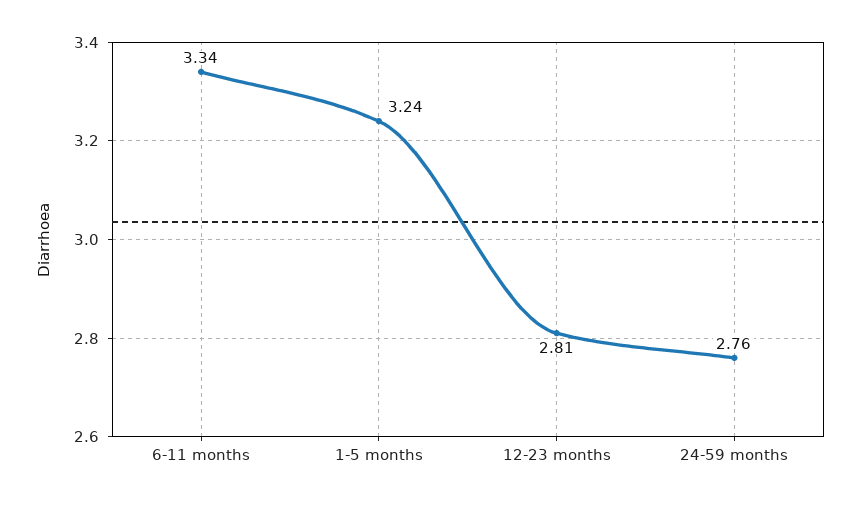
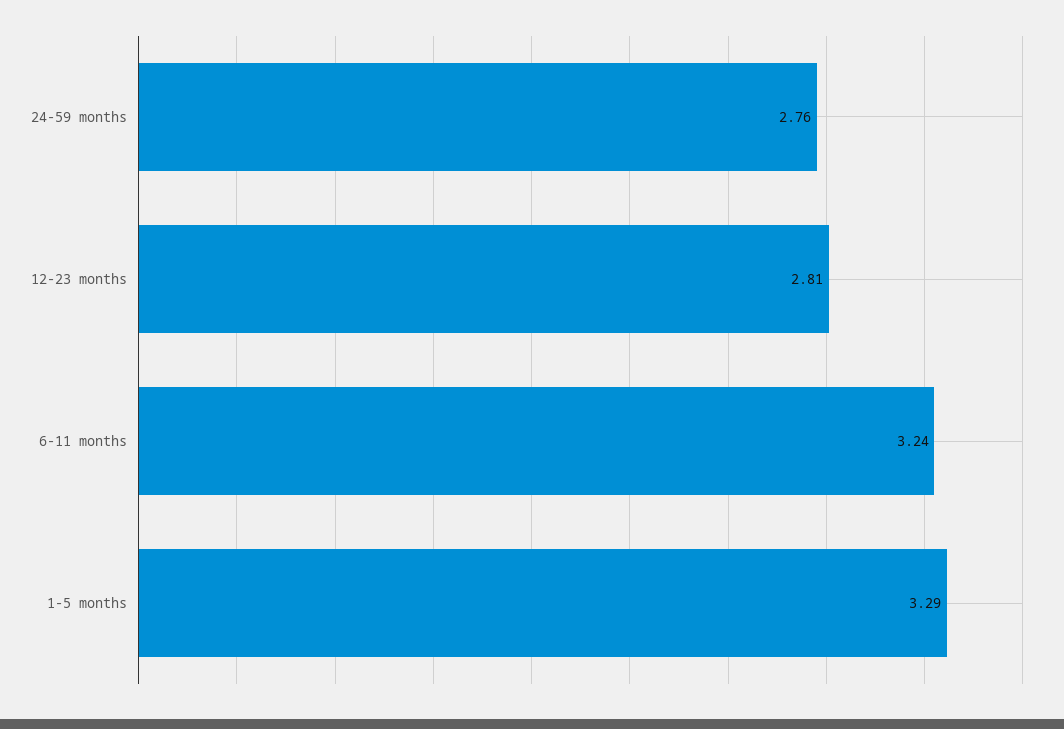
6-11 months: 3.34 -> 3.24
1-5 months: 3.24 -> 3.29

